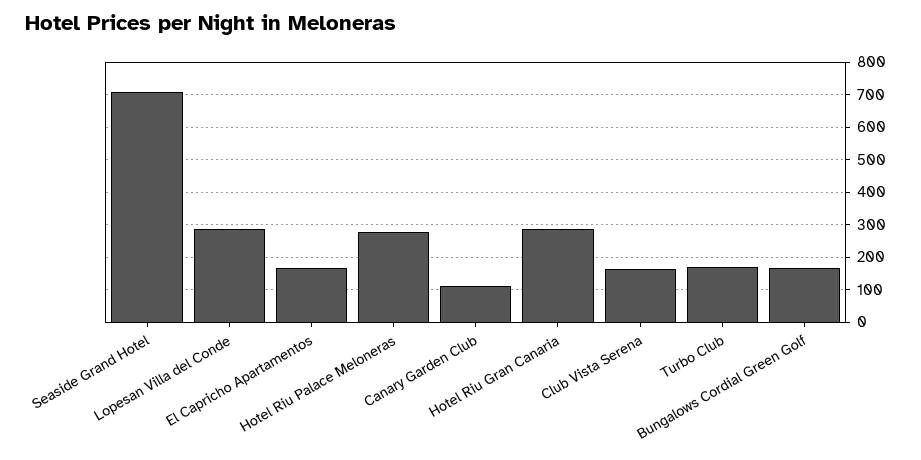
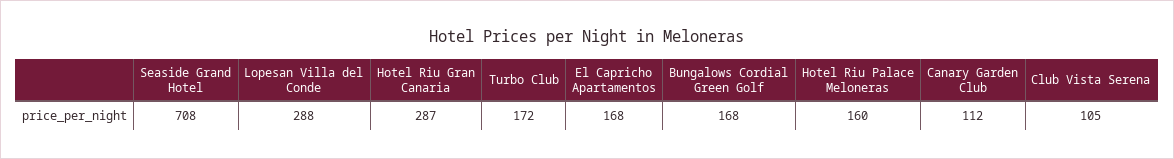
Hotel Riu Palace Meloneras: 280 -> 160
Club Vista Serena: 160 -> 105

